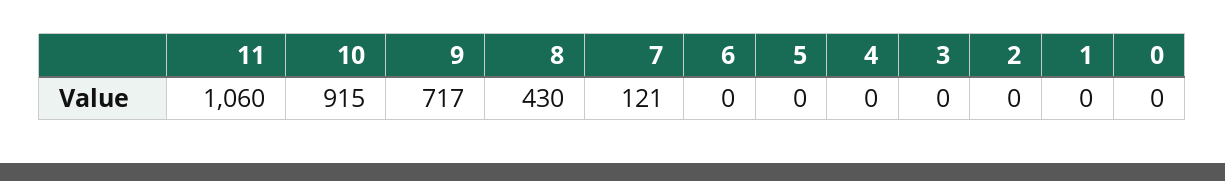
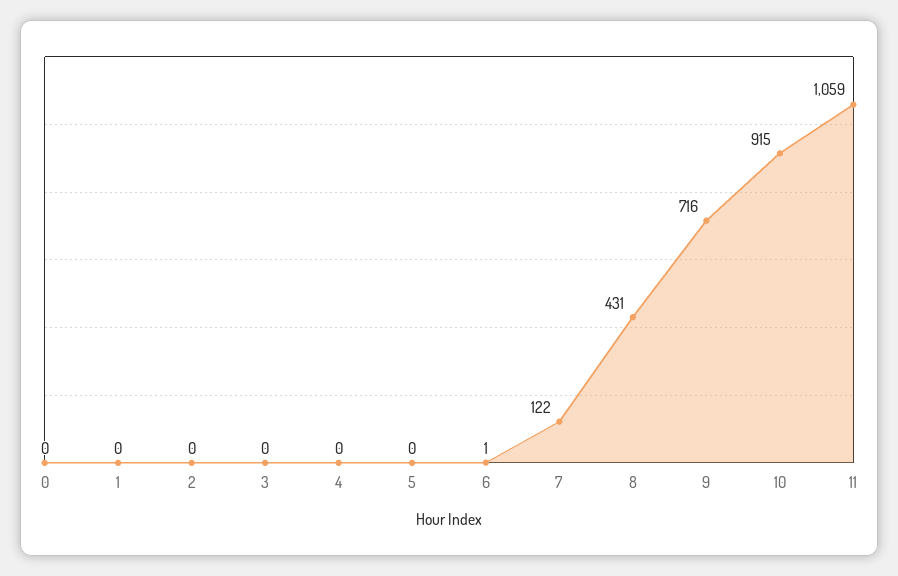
11: 1060 -> 1059
9: 717 -> 716
8: 430 -> 431
7: 121 -> 122
6: 0 -> 1

